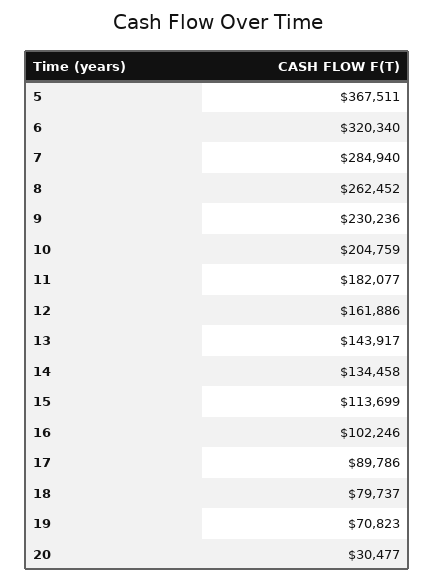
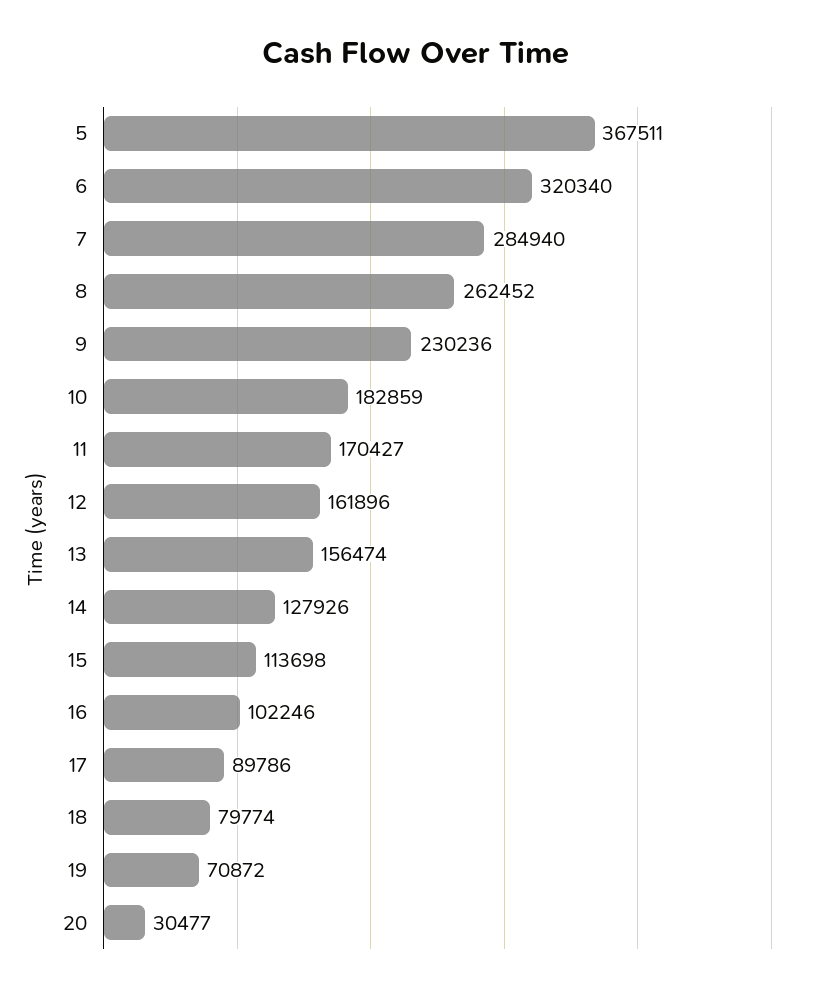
10: 204759 -> 182859
11: 182077 -> 170427
12: 161886 -> 161896
13: 143917 -> 156474
14: 134458 -> 127926
15: 113699 -> 113698
18: 79737 -> 79774
19: 70823 -> 70872

